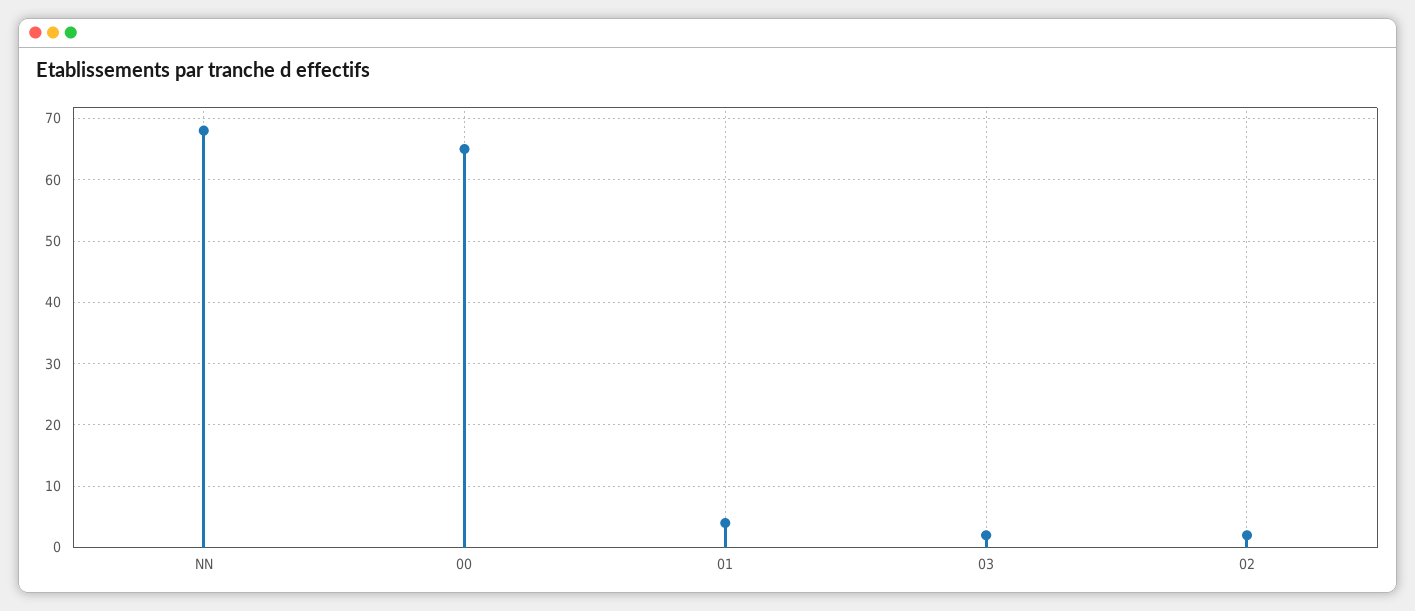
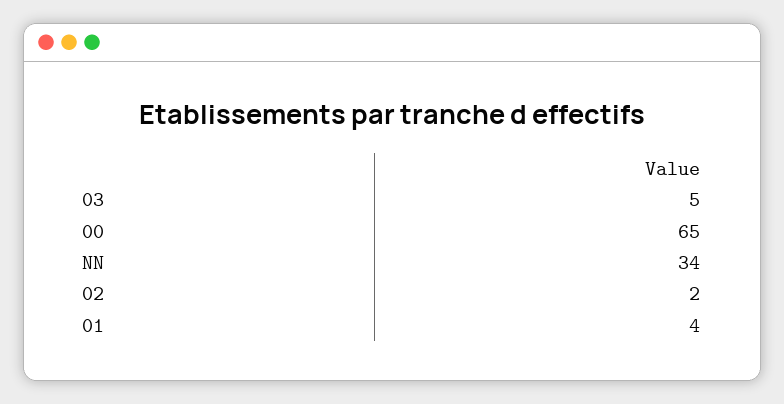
NN: 68 -> 34
03: 2 -> 5

